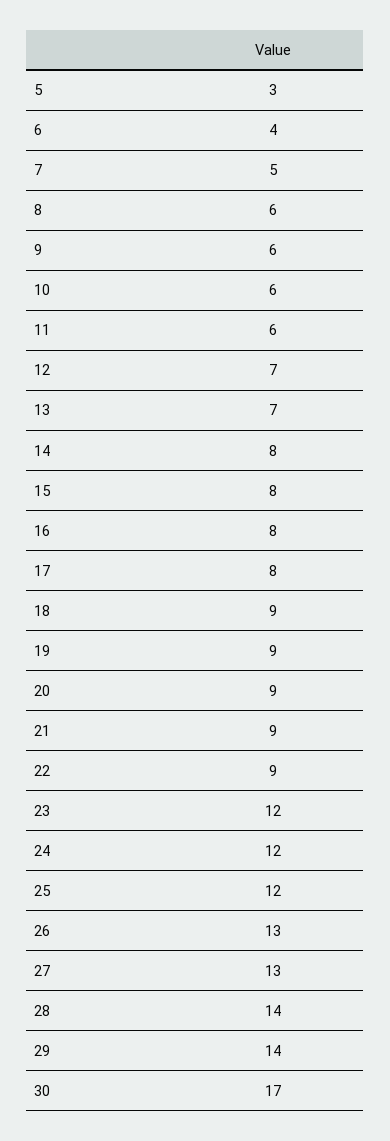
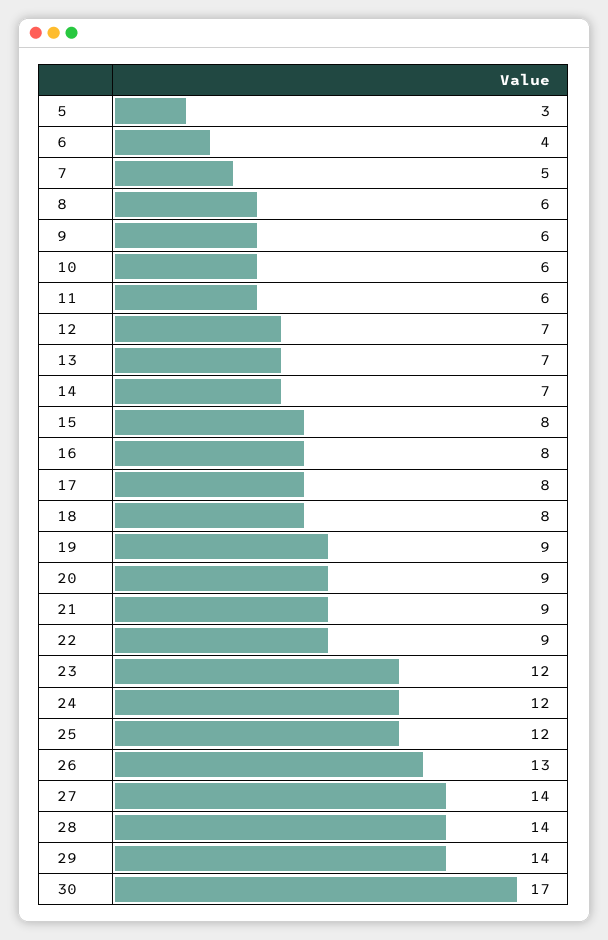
14: 8 -> 7
18: 9 -> 8
27: 13 -> 14

